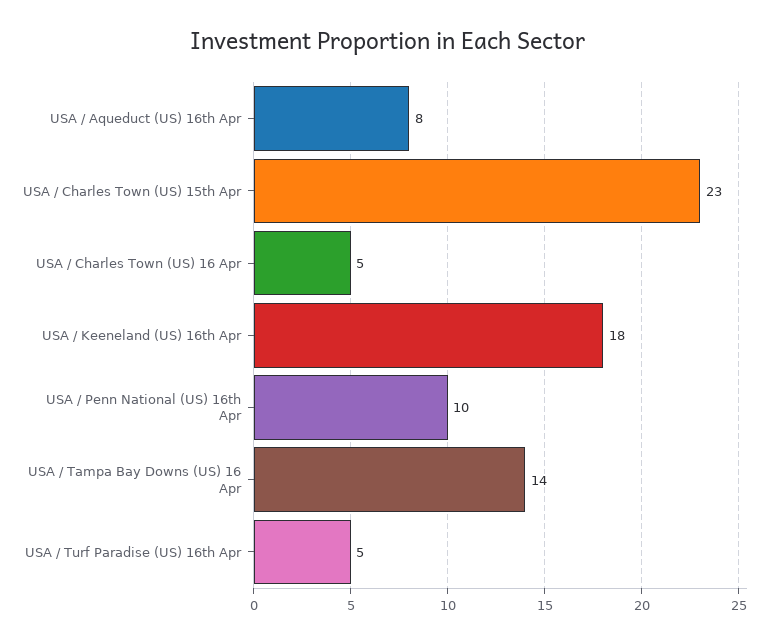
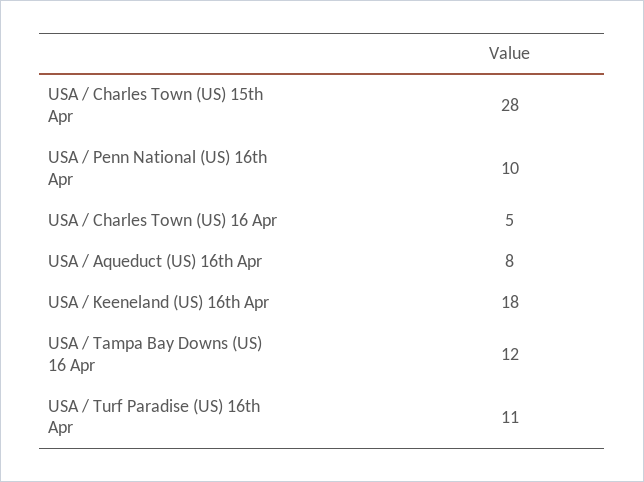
USA / Charles Town (US) 15th Apr: 23 -> 28
USA / Tampa Bay Downs (US) 16 Apr: 14 -> 12
USA / Turf Paradise (US) 16th Apr: 5 -> 11

